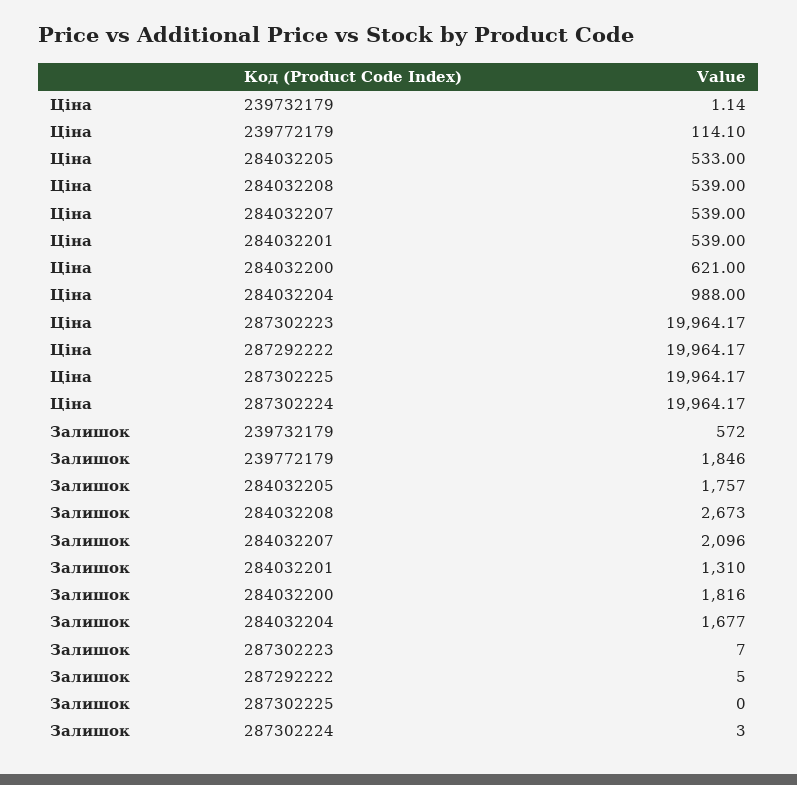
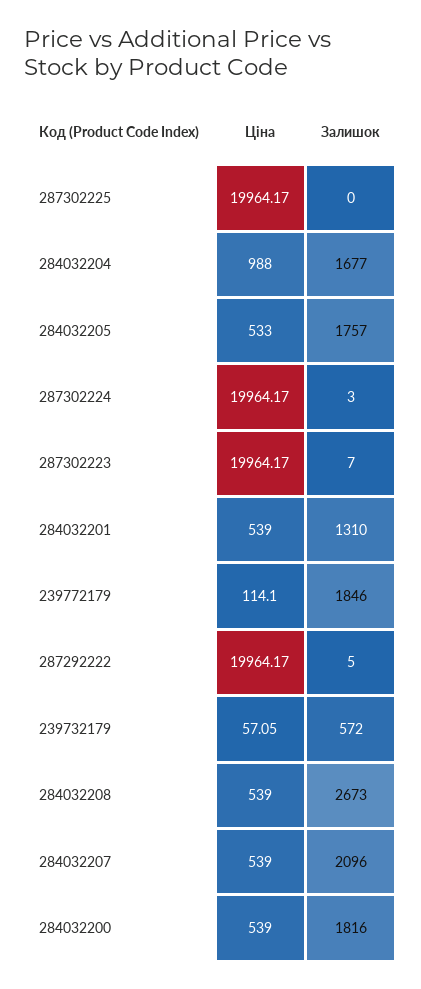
Ціна, 239732179: 1.14 -> 57.05
Ціна, 284032200: 621 -> 539

